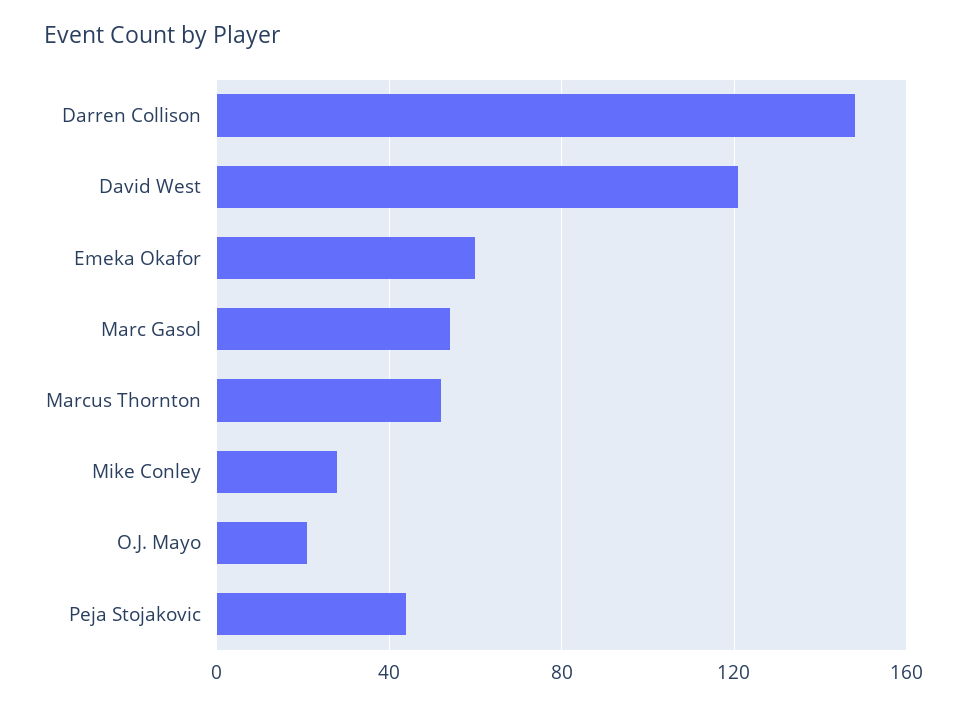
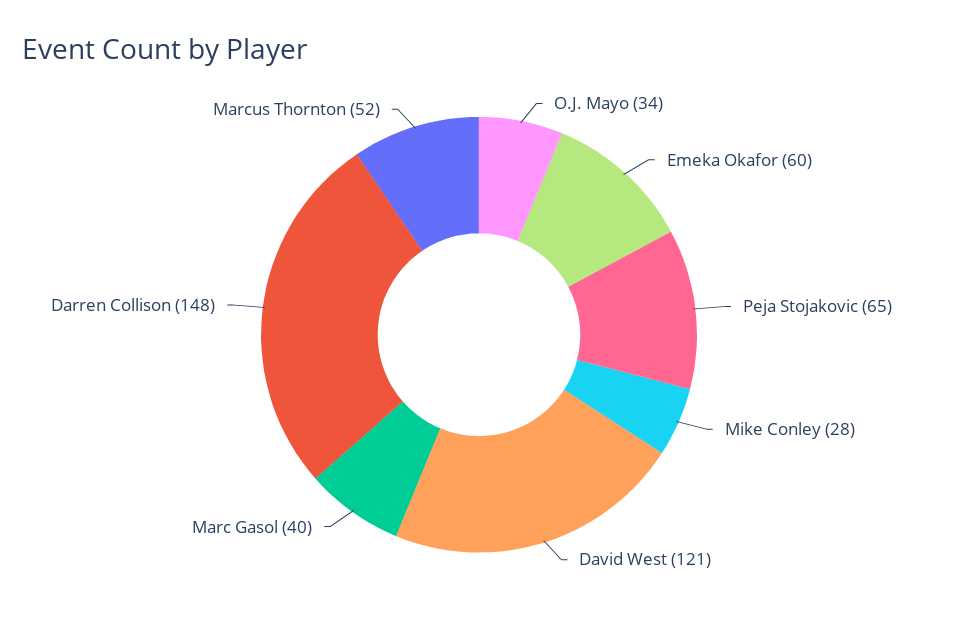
Marc Gasol: 55 -> 40
O.J. Mayo: 20 -> 34
Peja Stojakovic: 45 -> 65

